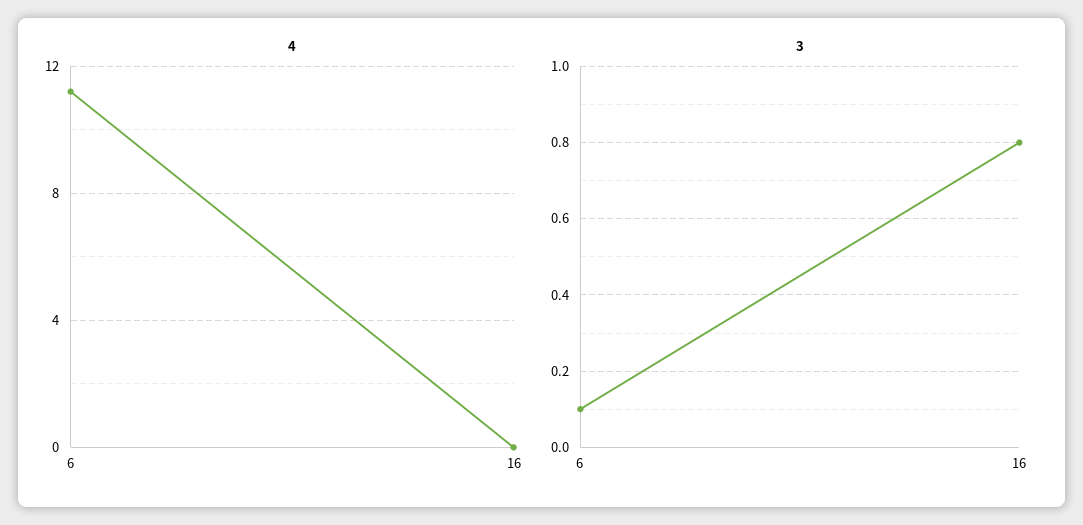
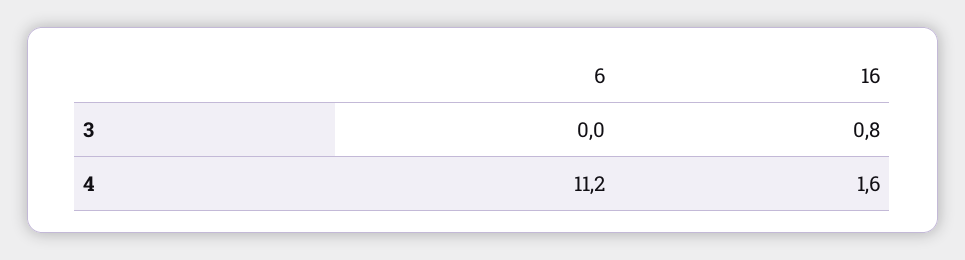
4, 16: 0 -> 1.6
3, 6: 0.1 -> 0

